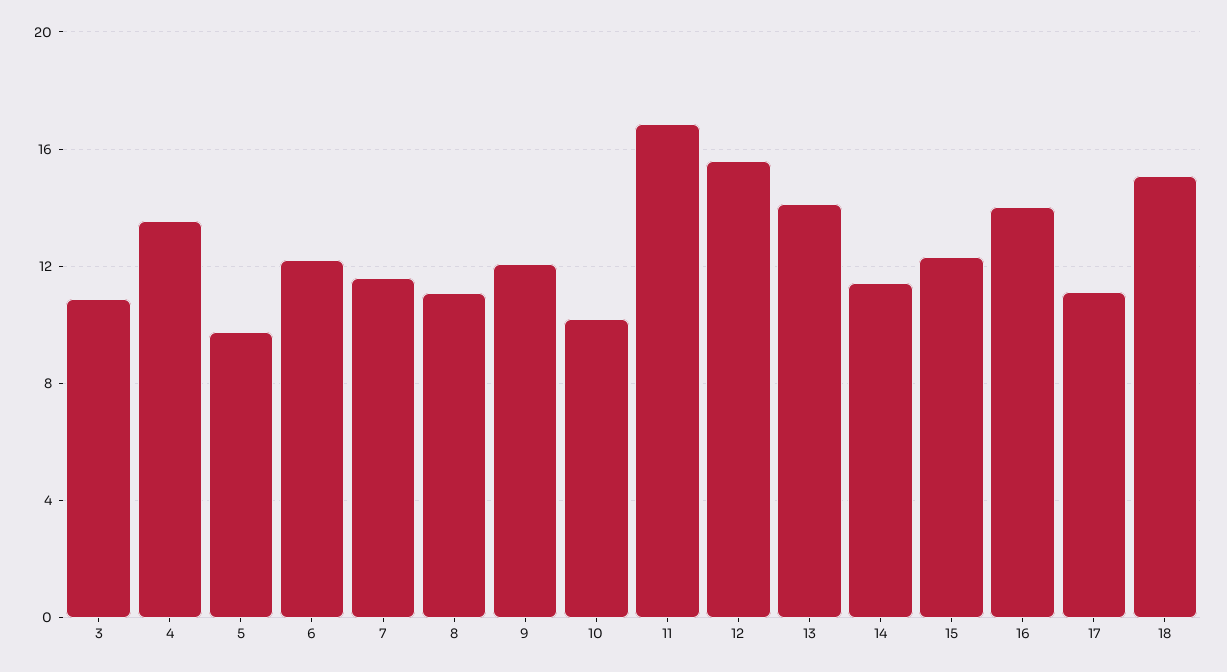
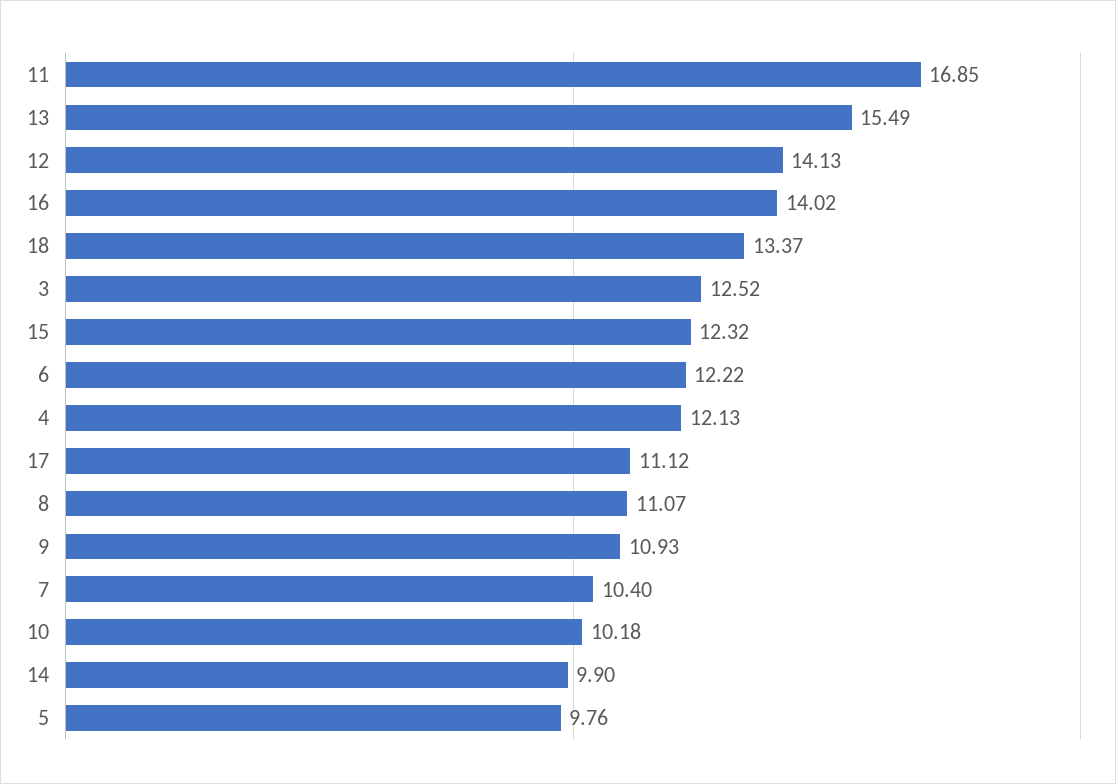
3: 11 -> 12.52
4: 13.5 -> 12.13
7: 11.5 -> 10.4
9: 12 -> 10.93
12: 15.5 -> 14.13
13: 14 -> 15.49
14: 11.5 -> 9.9
18: 15 -> 13.37

